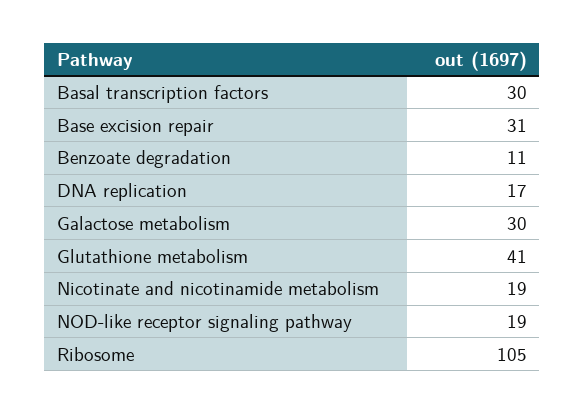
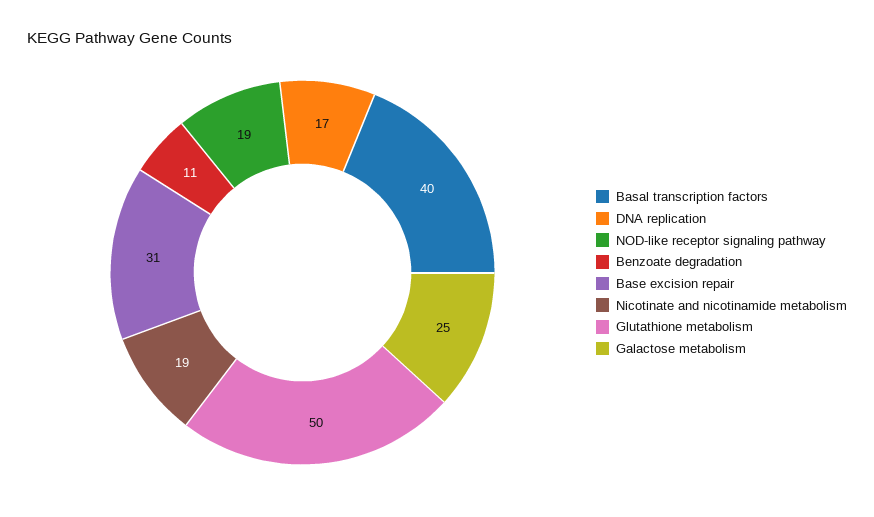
Basal transcription factors: 30 -> 40
Galactose metabolism: 30 -> 25
Glutathione metabolism: 41 -> 50
Ribosome: 105 -> none

